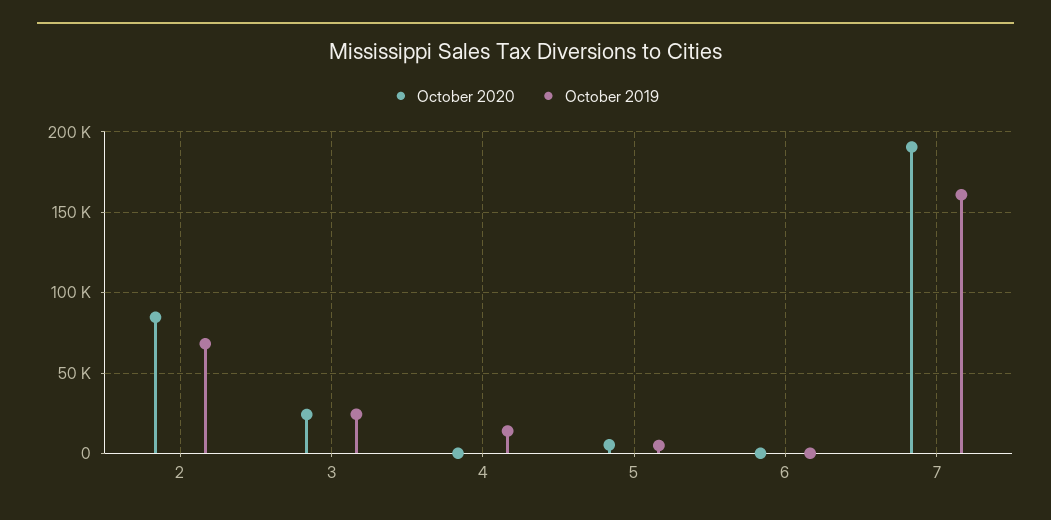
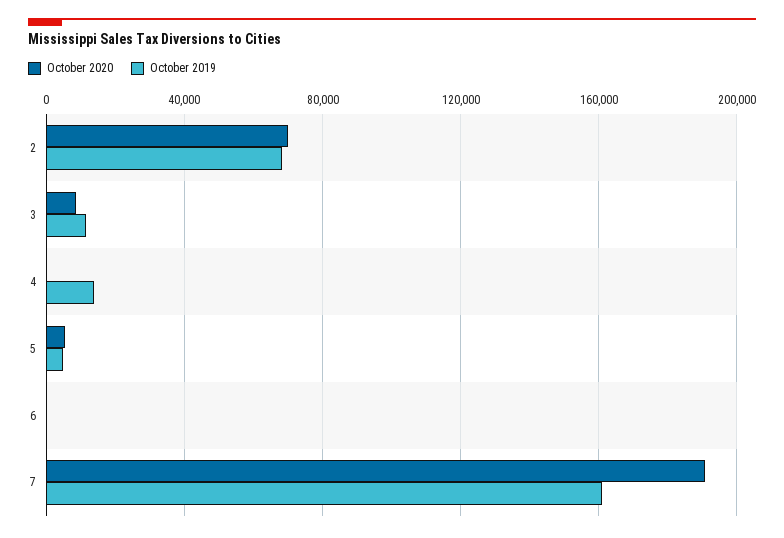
October 2020, 2: 85000 -> 70000
October 2020, 3: 25000 -> 10000
October 2019, 3: 25000 -> 10000

